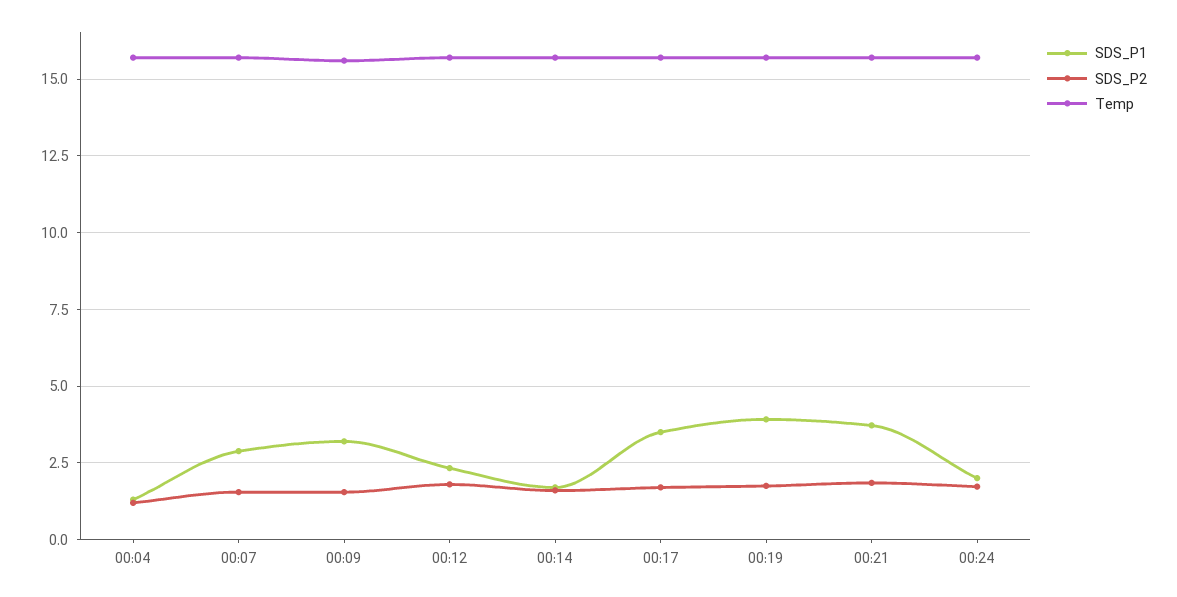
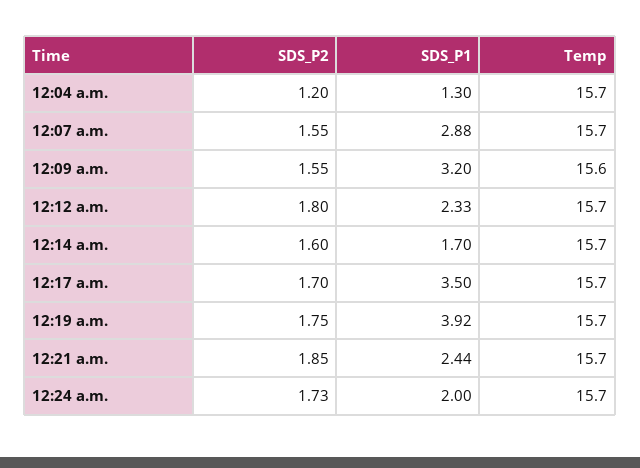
SDS_P1, 00:21: 3.75 -> 2.44

